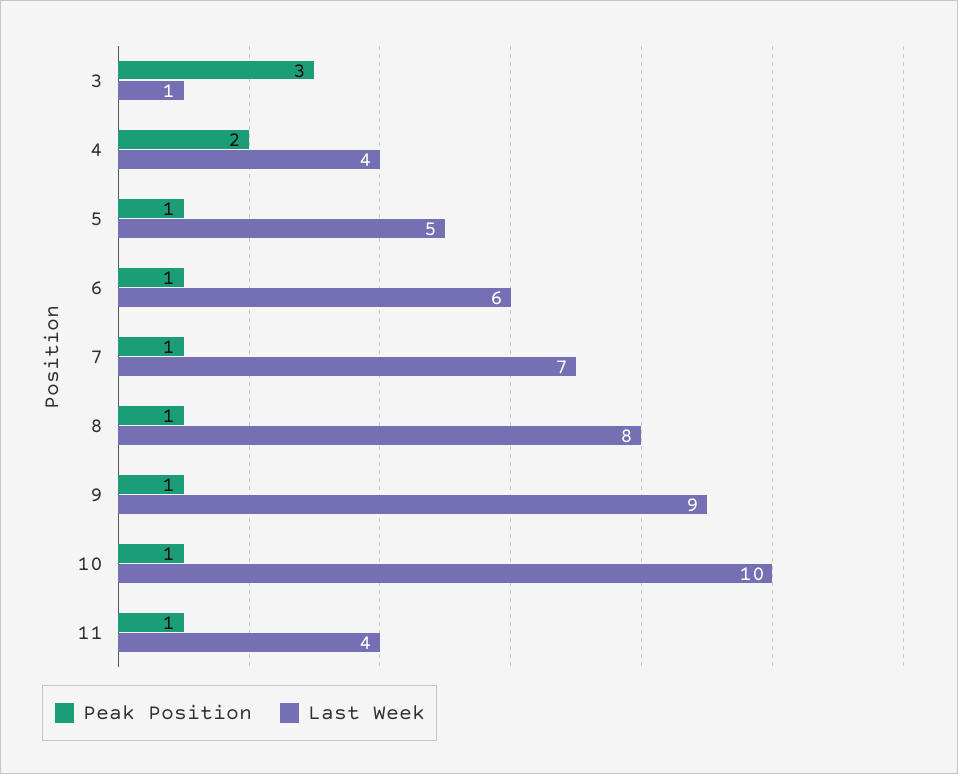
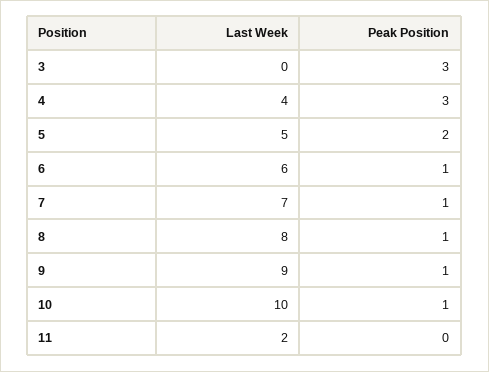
Last Week, 3: 1 -> 0
Peak Position, 4: 2 -> 3
Peak Position, 5: 1 -> 2
Peak Position, 11: 1 -> 0
Last Week, 11: 4 -> 2

